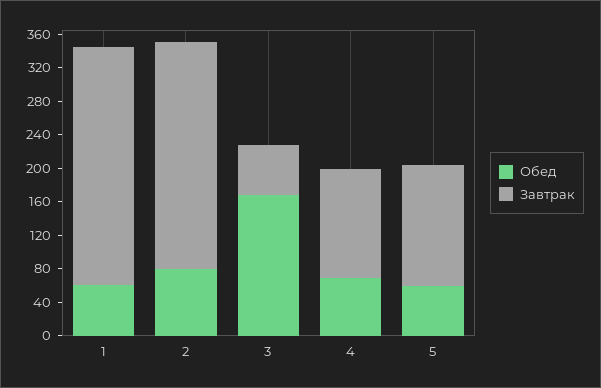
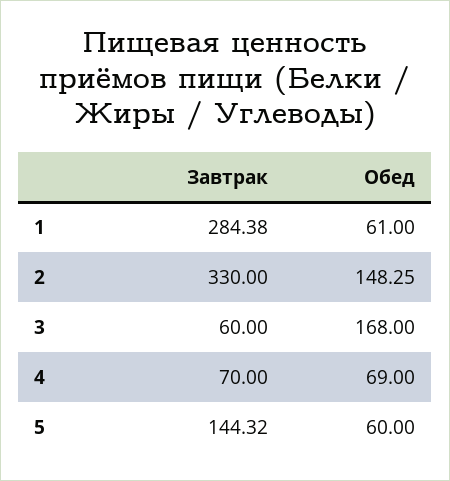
Обед, 2: 80 -> 148.25
Завтрак, 2: 270 -> 330
Завтрак, 4: 130 -> 70

